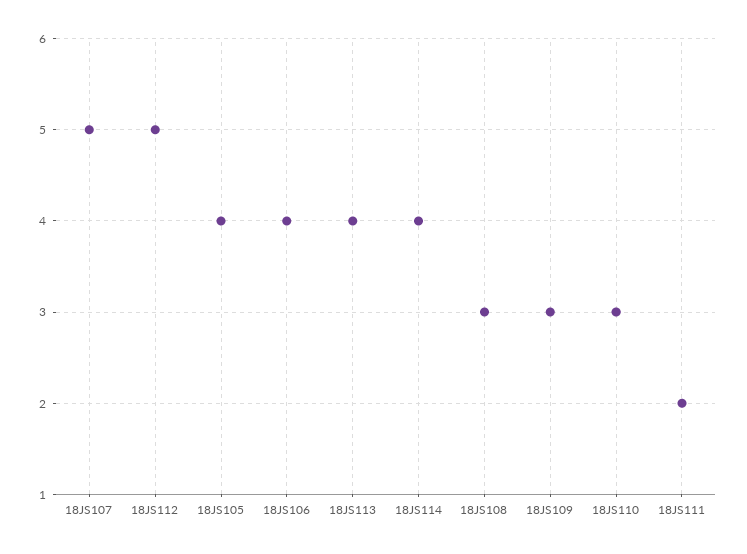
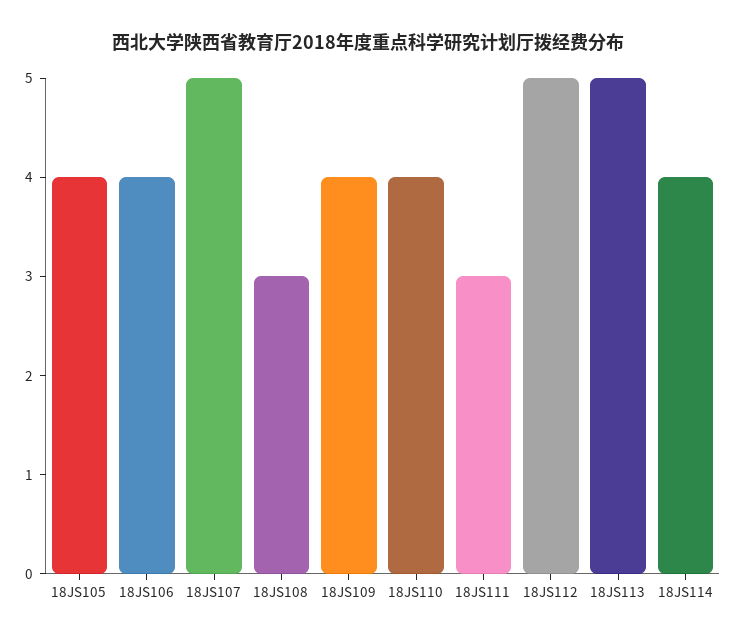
18JS113: 4 -> 5
18JS109: 3 -> 4
18JS110: 3 -> 4
18JS111: 2 -> 3

